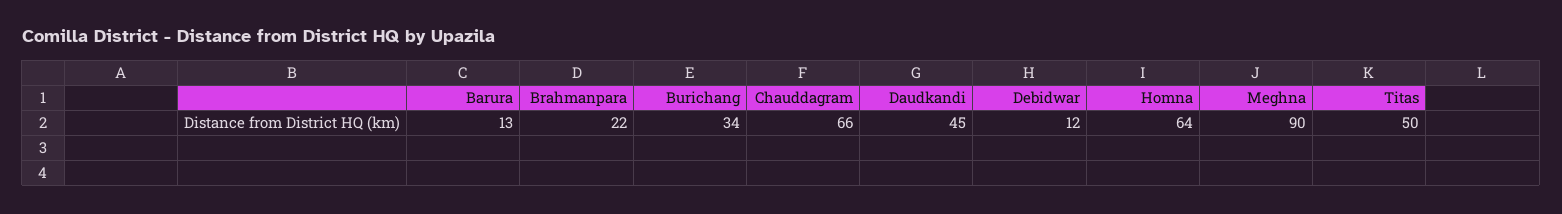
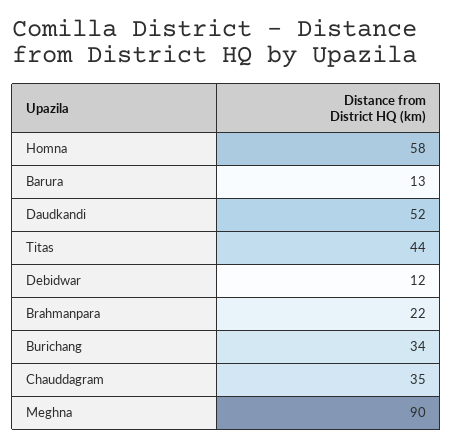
Chauddagram: 66 -> 35
Daudkandi: 45 -> 52
Homna: 64 -> 58
Titas: 50 -> 44

